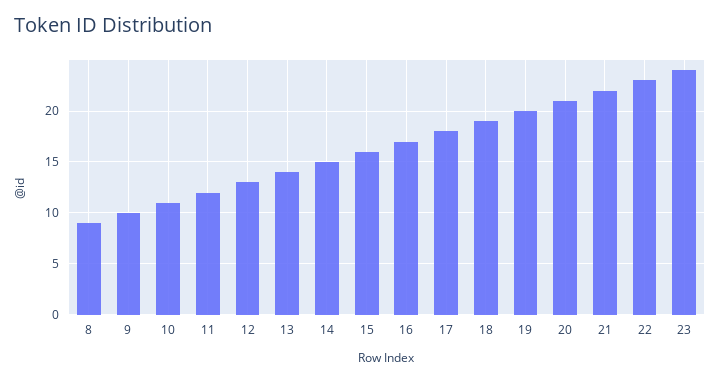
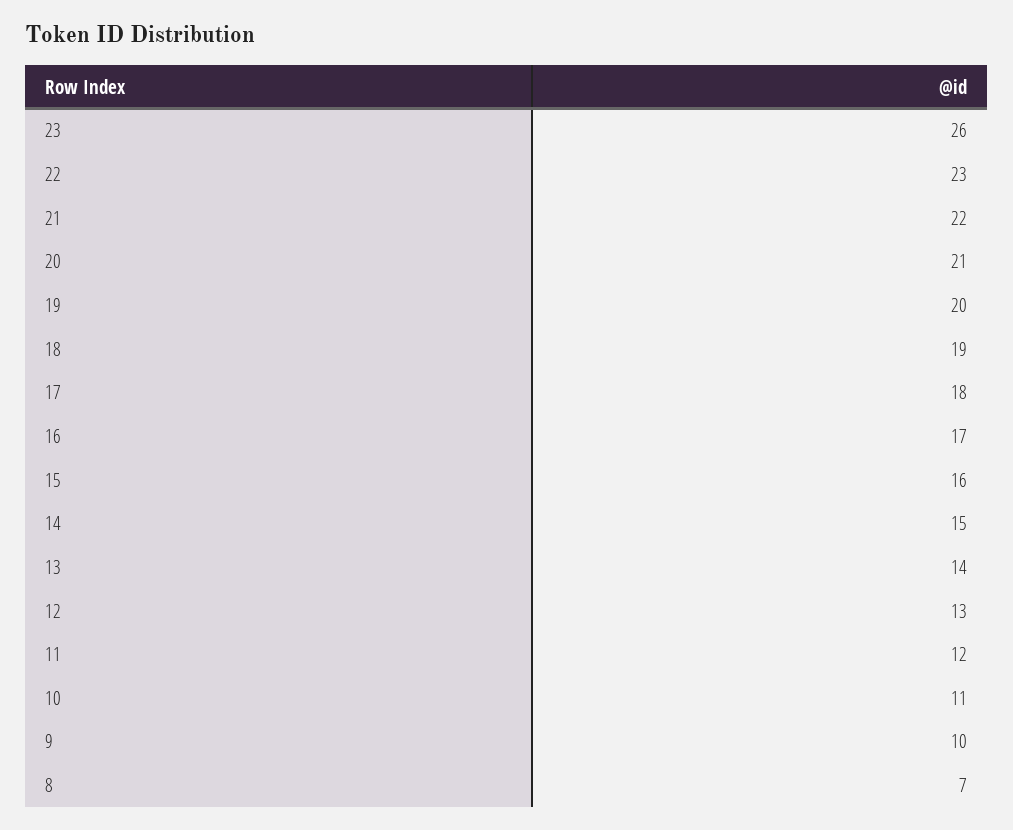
8: 9 -> 7
23: 24 -> 26

